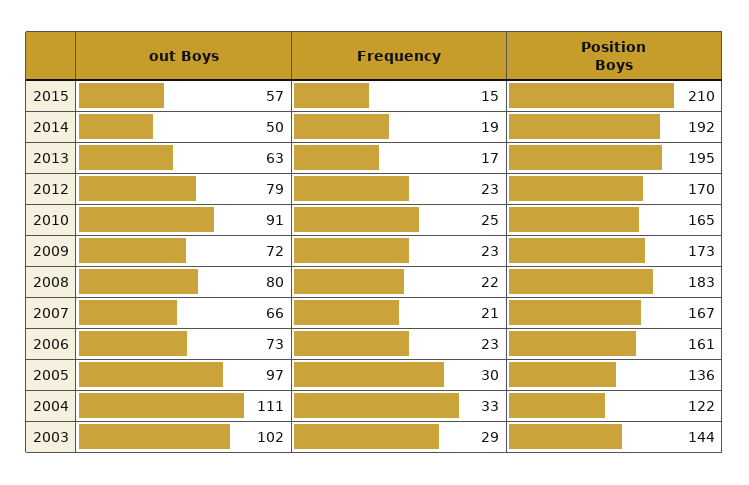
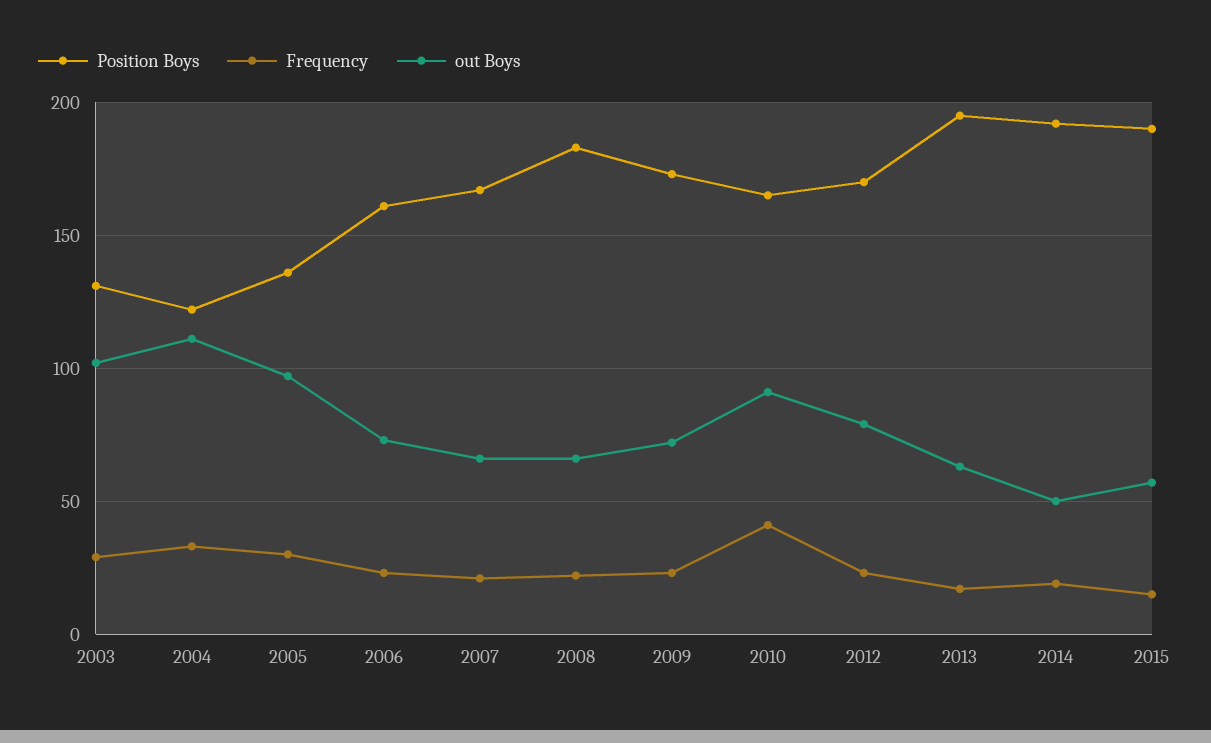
Position Boys, 2015: 210 -> 190
Frequency, 2010: 25 -> 40
out Boys, 2008: 80 -> 65
Position Boys, 2003: 144 -> 130

